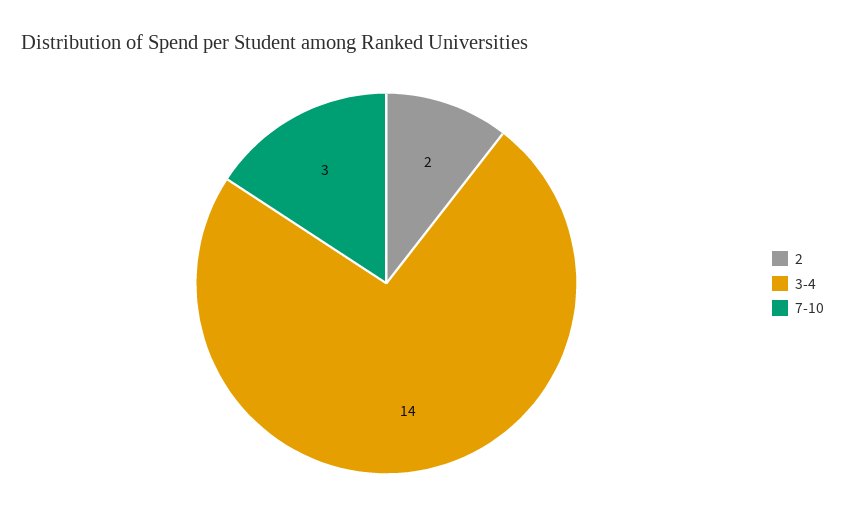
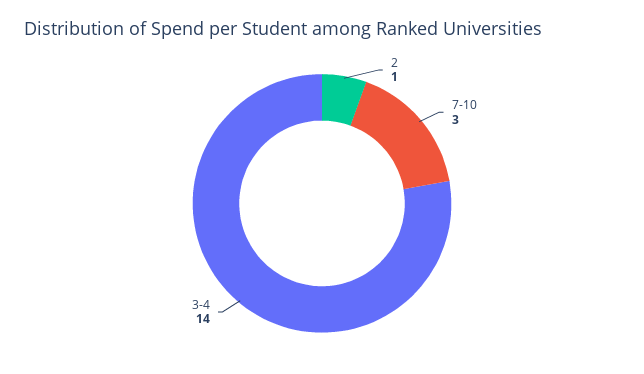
2: 2 -> 1

